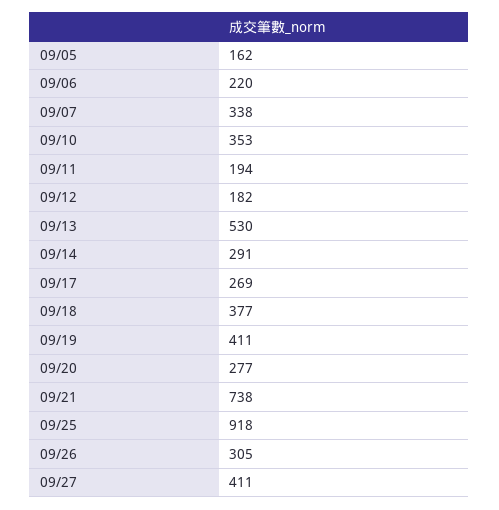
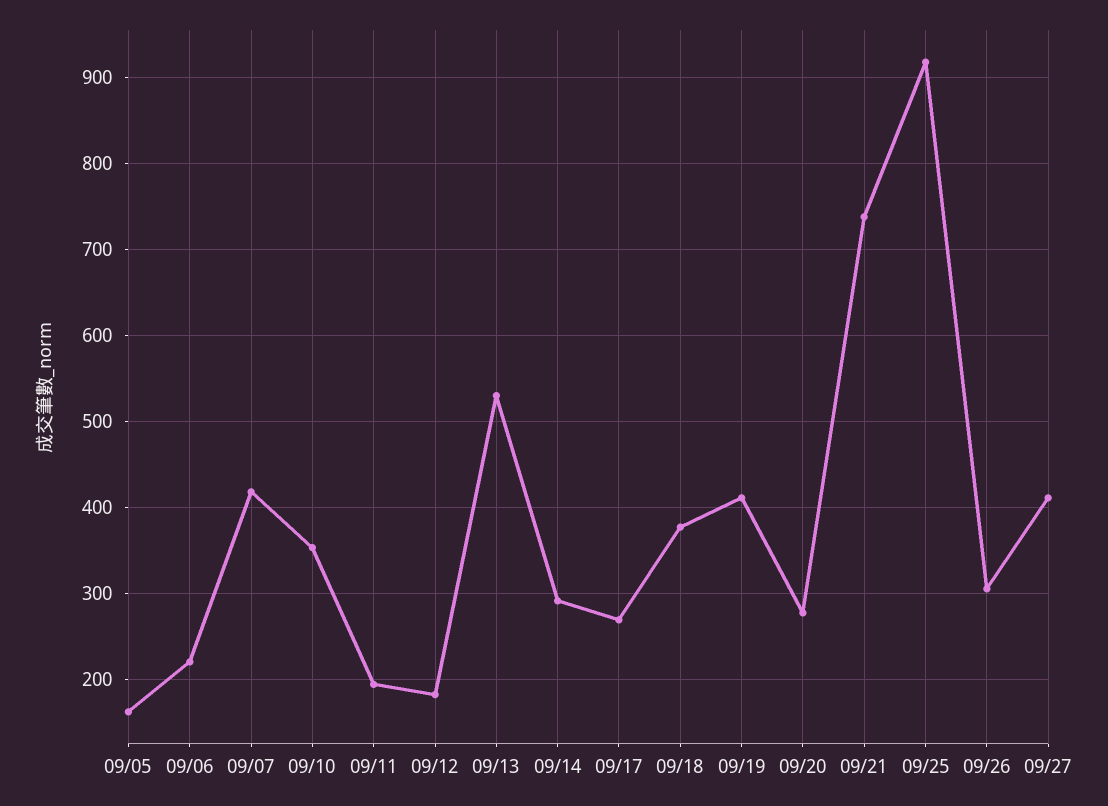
09/07: 338 -> 420

